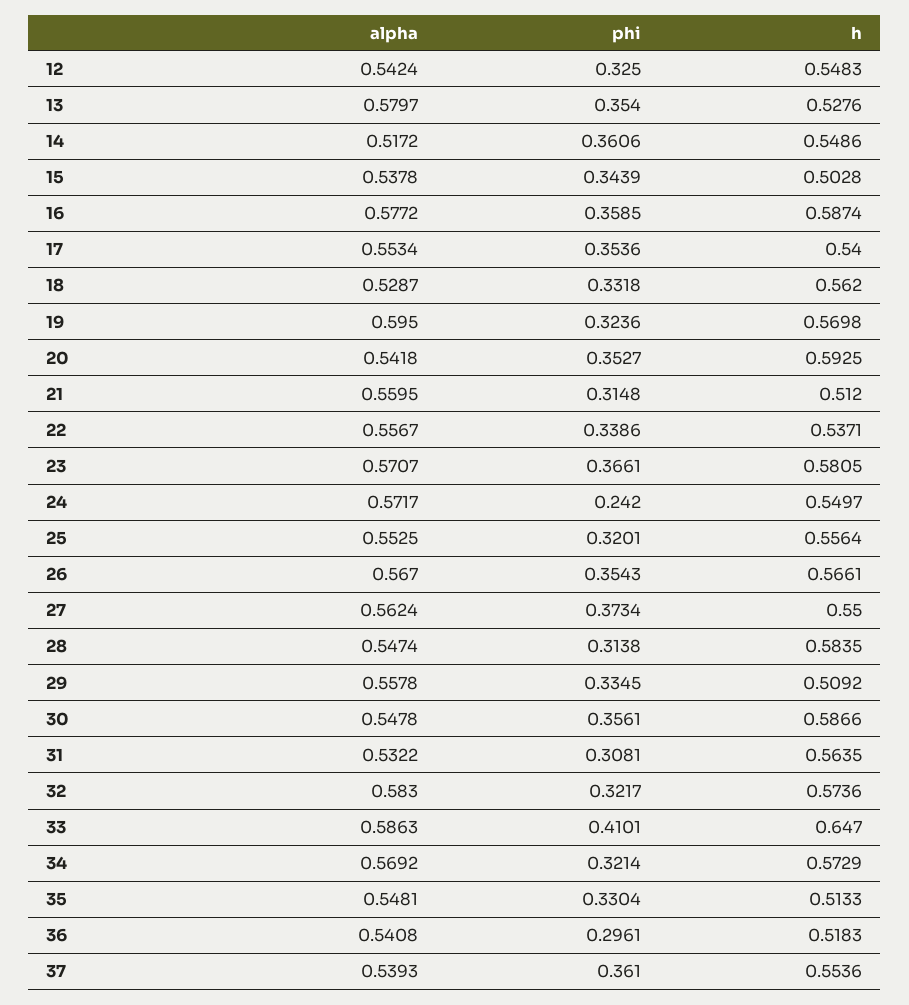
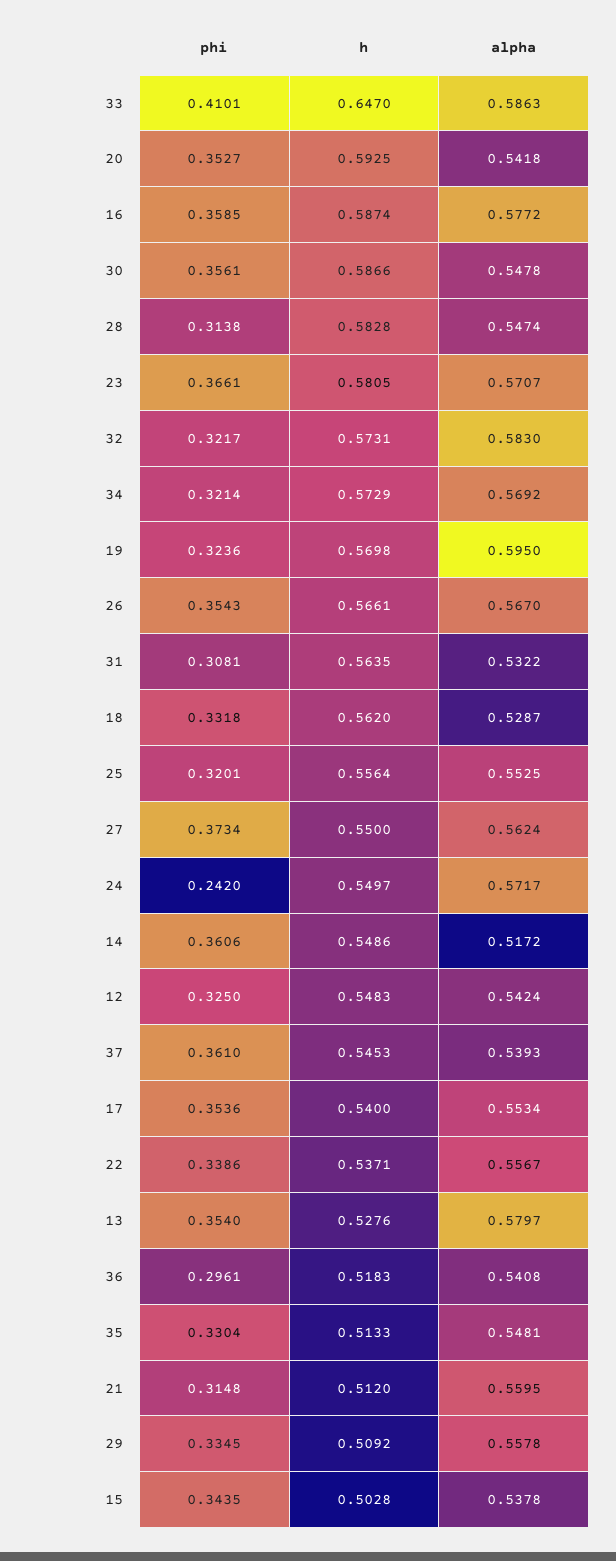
phi, 15: 0.3439 -> 0.3435
h, 28: 0.5835 -> 0.5828
h, 32: 0.5736 -> 0.5731
h, 37: 0.5536 -> 0.5453

